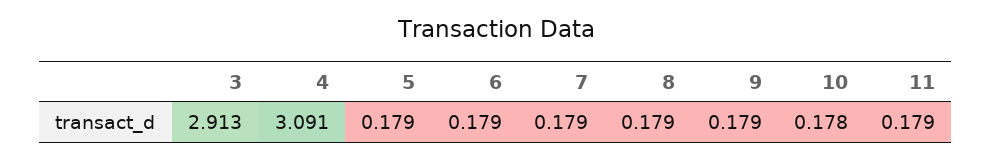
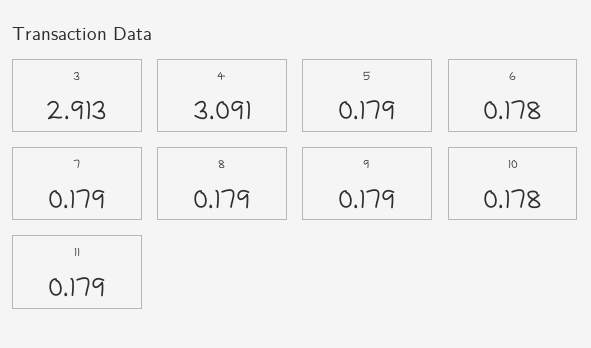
6: 0.179 -> 0.178

